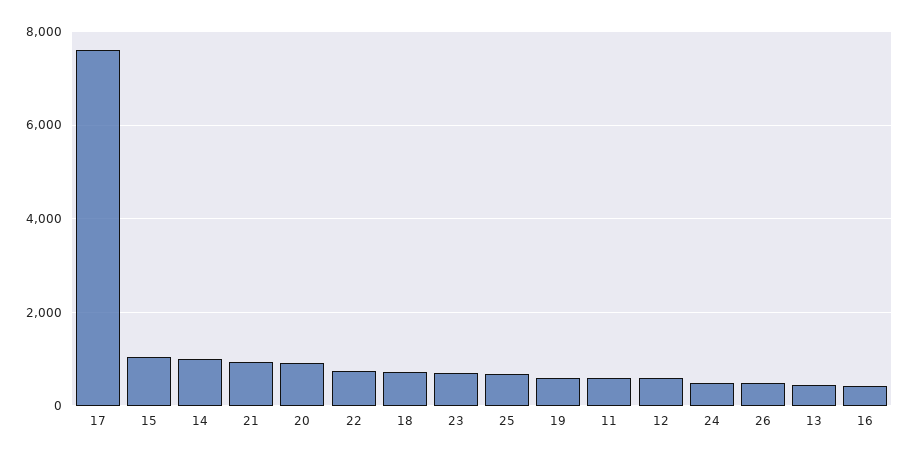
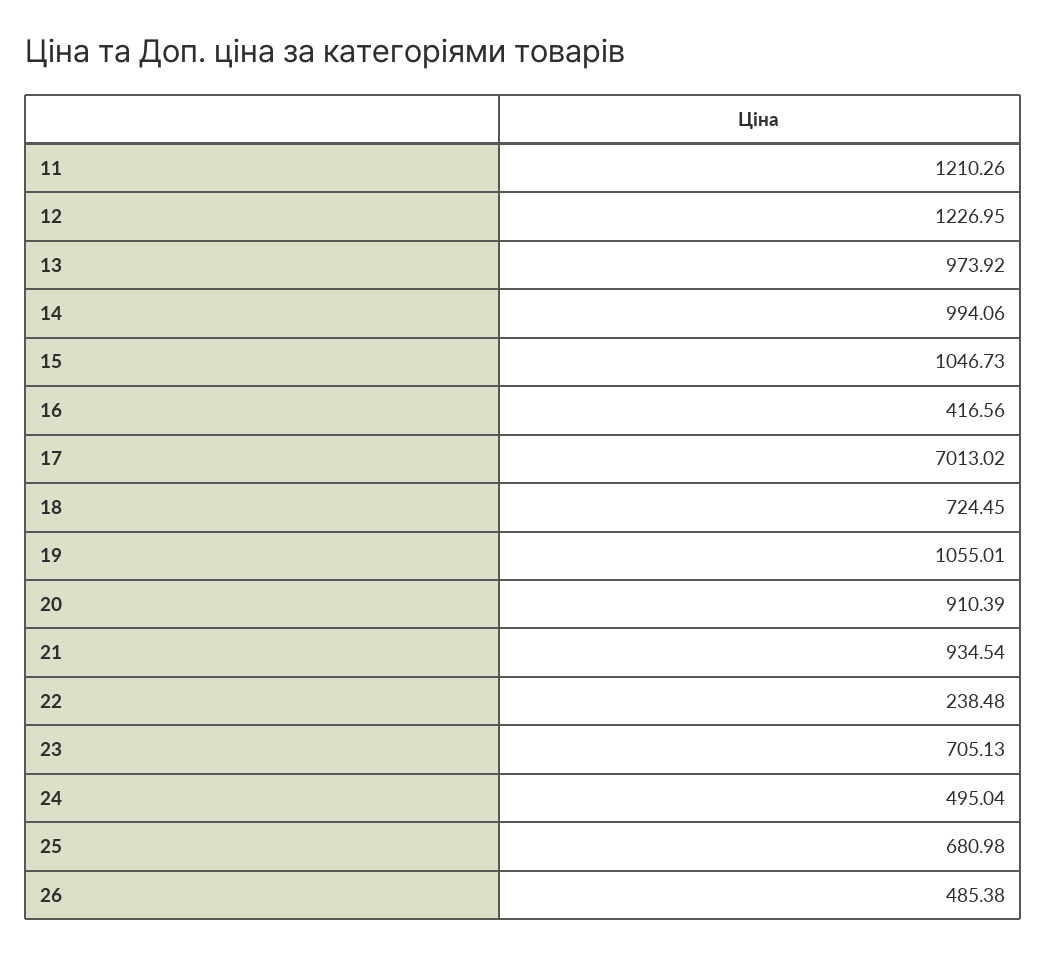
17: 7600 -> 7013.02
22: 800 -> 238.48
19: 600 -> 1055.01
11: 600 -> 1210.26
12: 600 -> 1226.95
13: 400 -> 973.92

